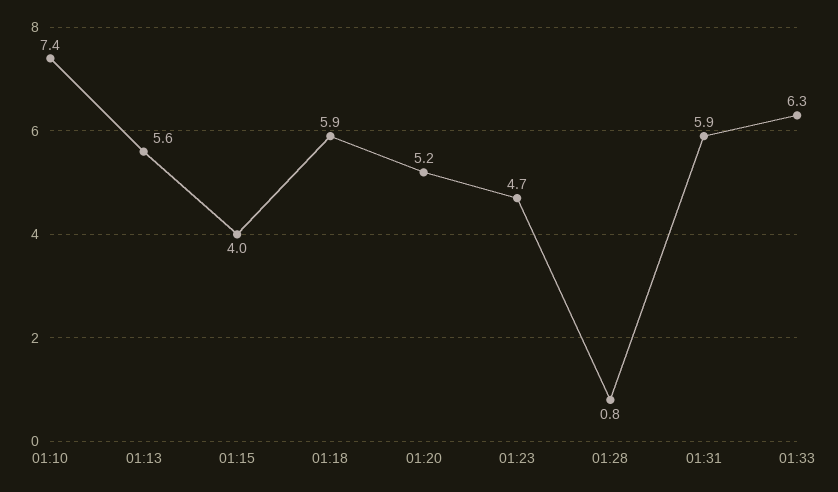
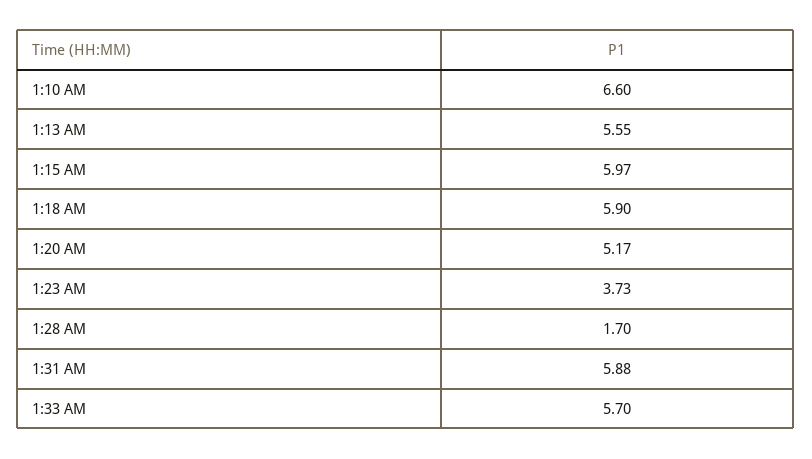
01:10: 7.4 -> 6.6
01:15: 4 -> 5.97
01:23: 4.7 -> 3.73
01:28: 0.8 -> 1.7
01:33: 6.3 -> 5.7

